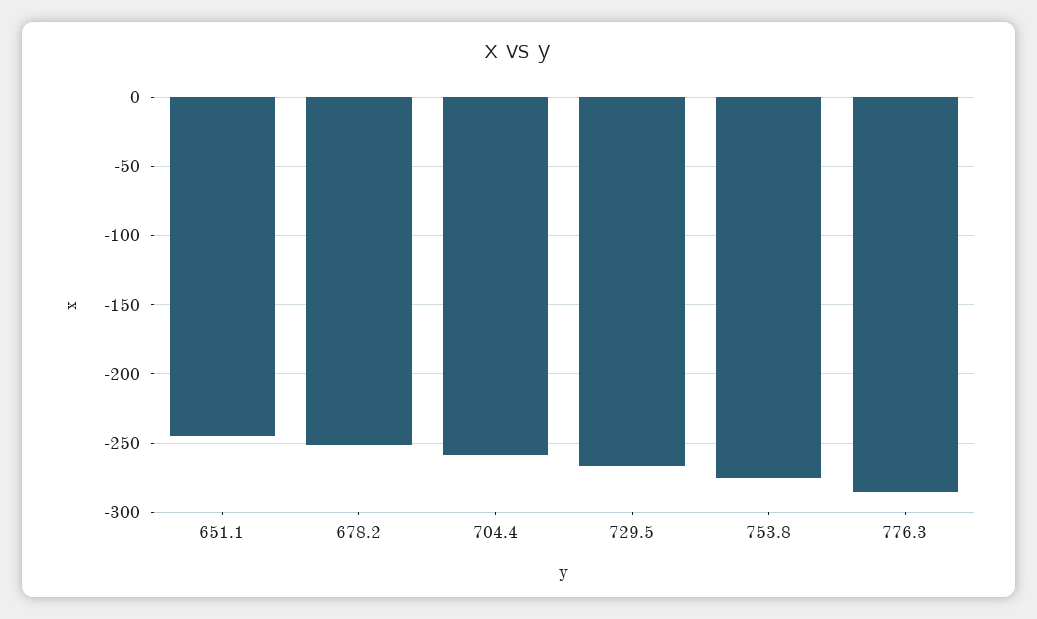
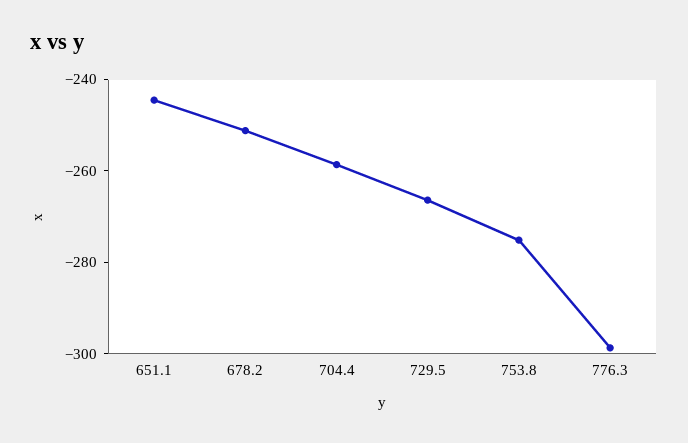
776.3: -285 -> -300

